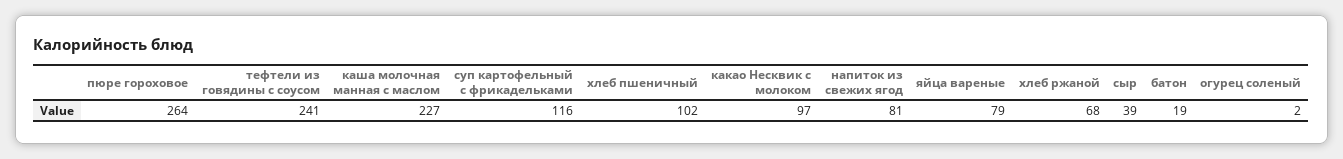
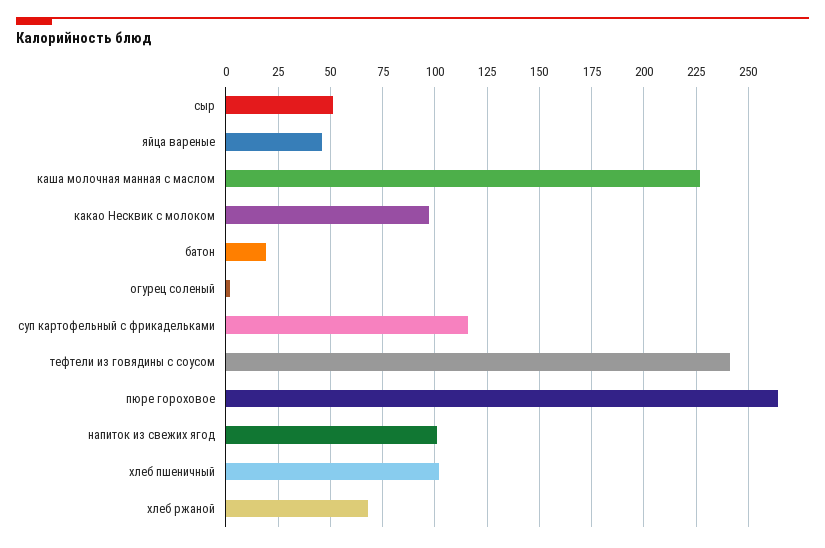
напиток из свежих ягод: 81 -> 100
яйца вареные: 79 -> 45
сыр: 39 -> 50

